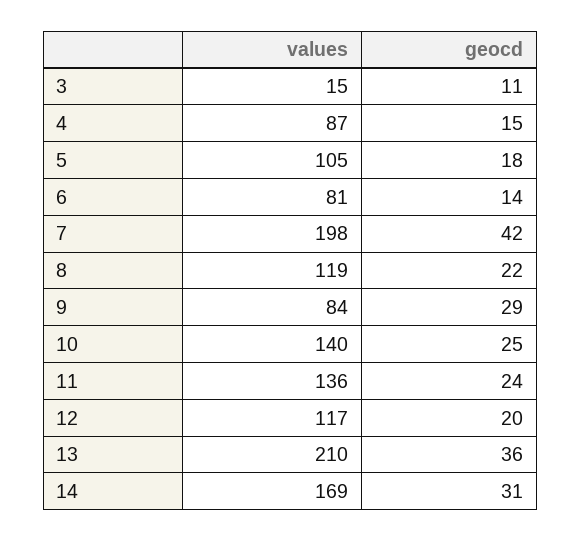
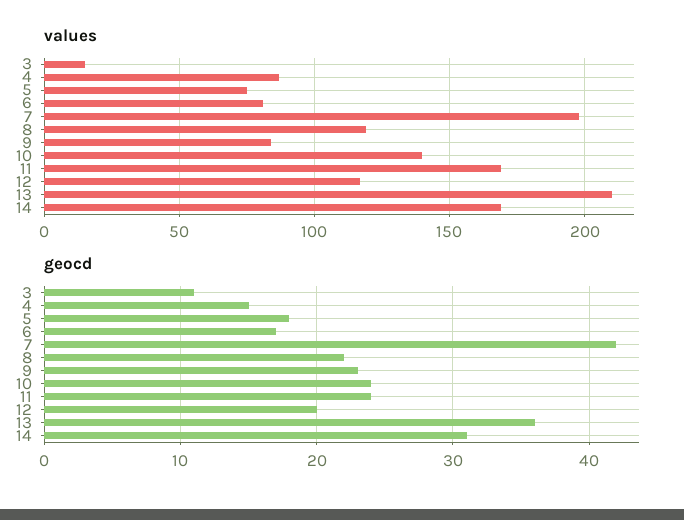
values, 5: 105 -> 75
geocd, 6: 14 -> 17
geocd, 9: 29 -> 23
geocd, 10: 25 -> 24
values, 11: 136 -> 170

